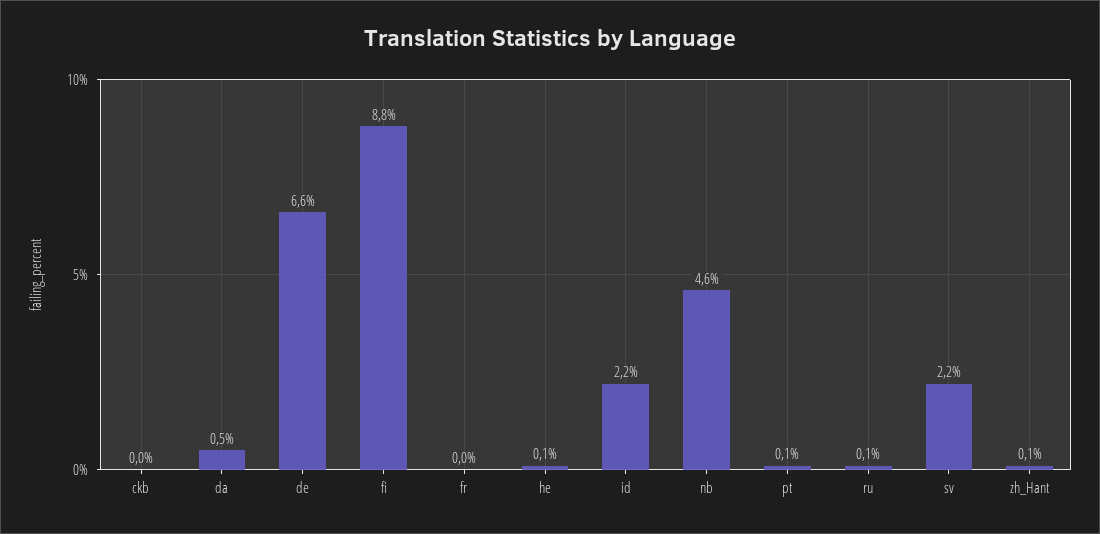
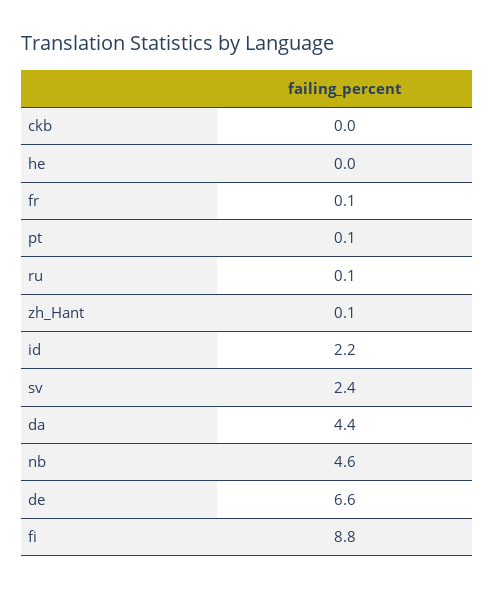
da: 0.5 -> 4.4
fr: 0 -> 0.1
he: 0.1 -> 0
sv: 2.2 -> 2.4

